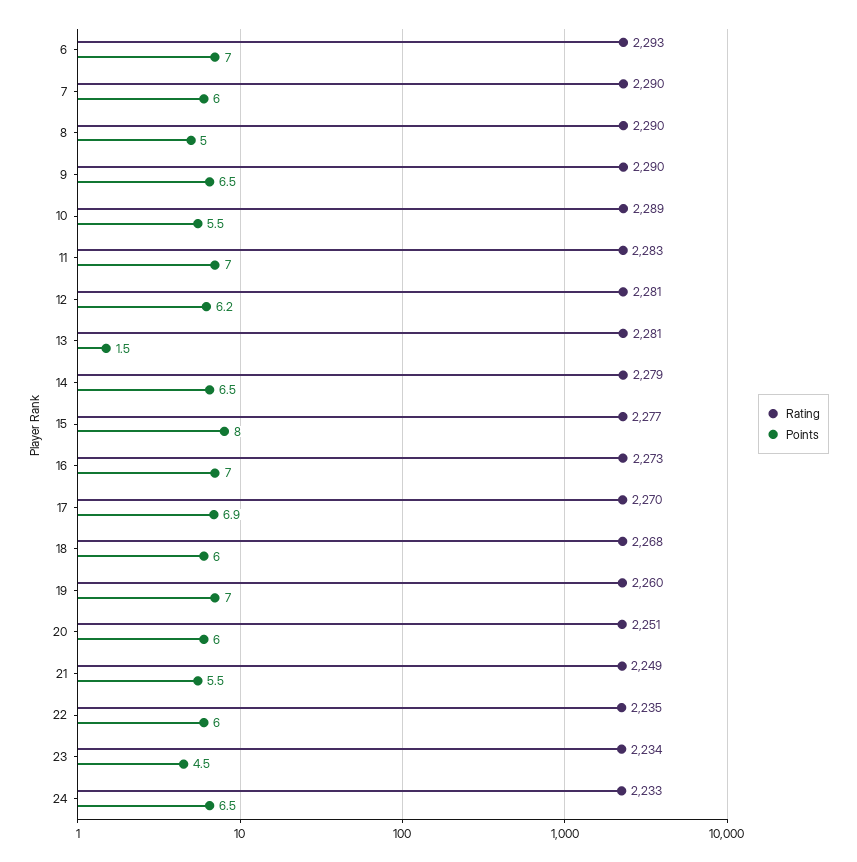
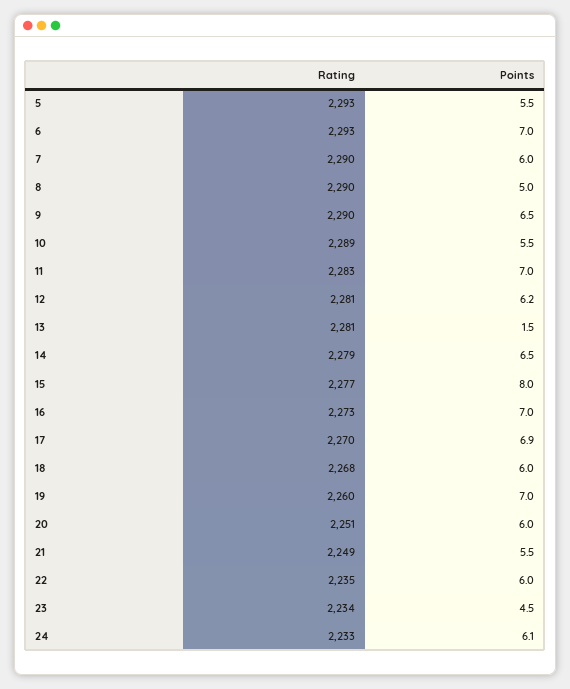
Points, 24: 6.5 -> 6.1
Rating, 5: none -> 2293
Points, 5: none -> 5.5

